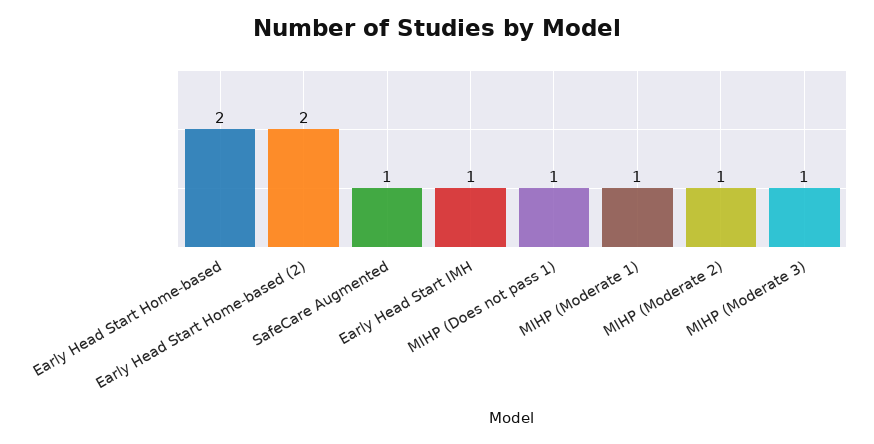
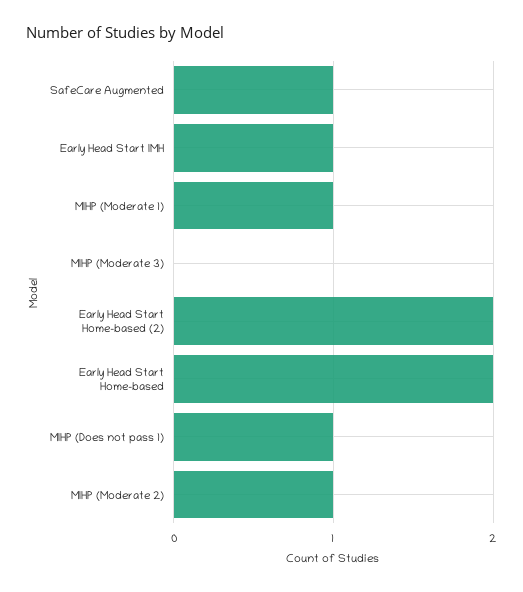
MIHP (Moderate 3): 1 -> 0

